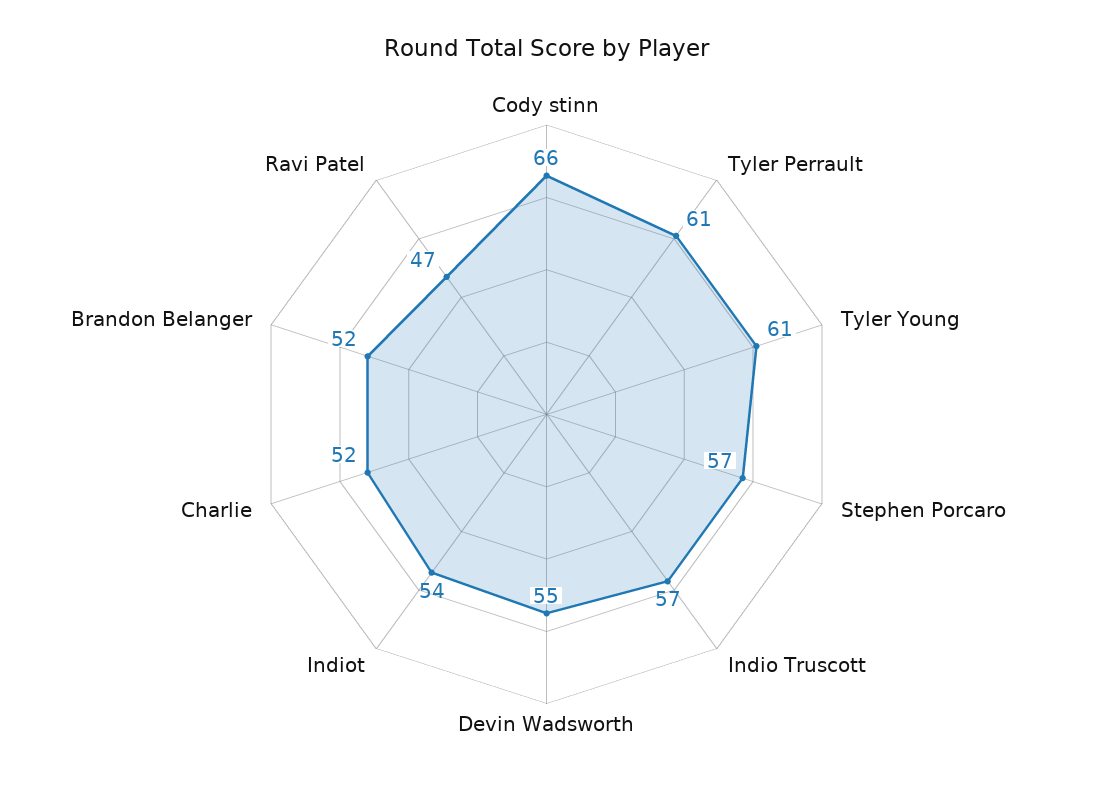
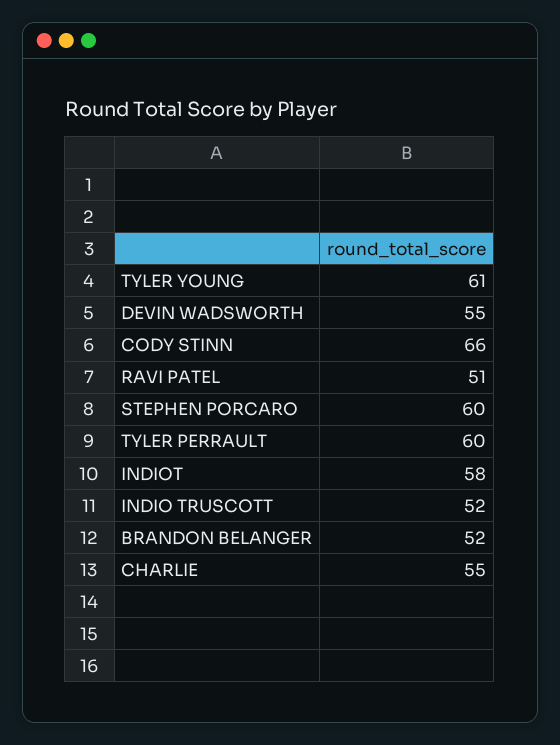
Tyler Perrault: 61 -> 60
Stephen Porcaro: 57 -> 60
Indio Truscott: 57 -> 52
Indiot: 54 -> 58
Charlie: 52 -> 55
Ravi Patel: 47 -> 51

